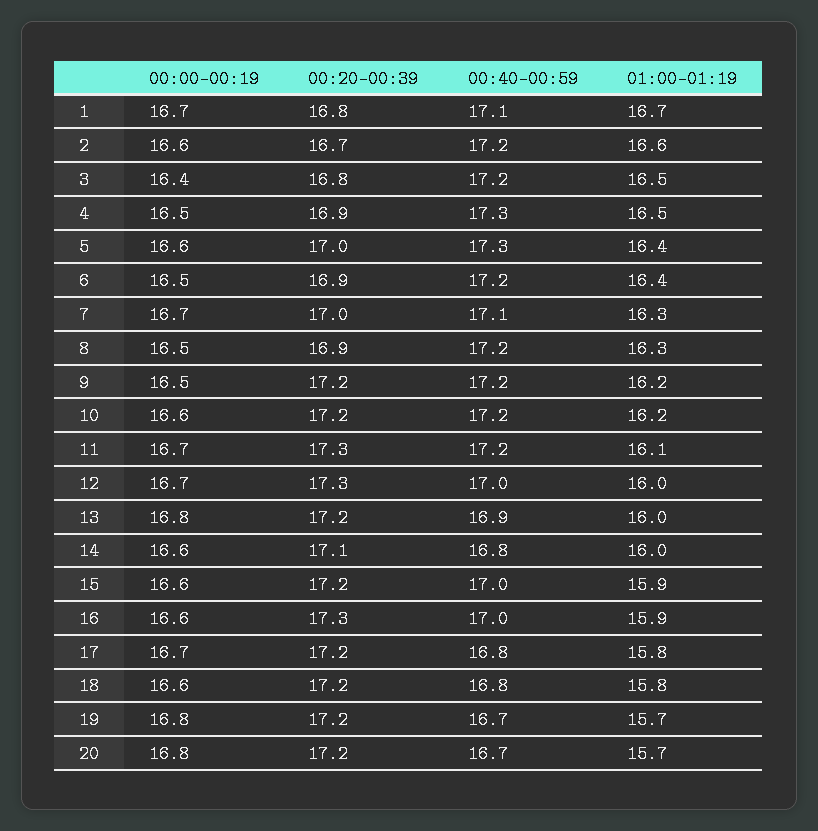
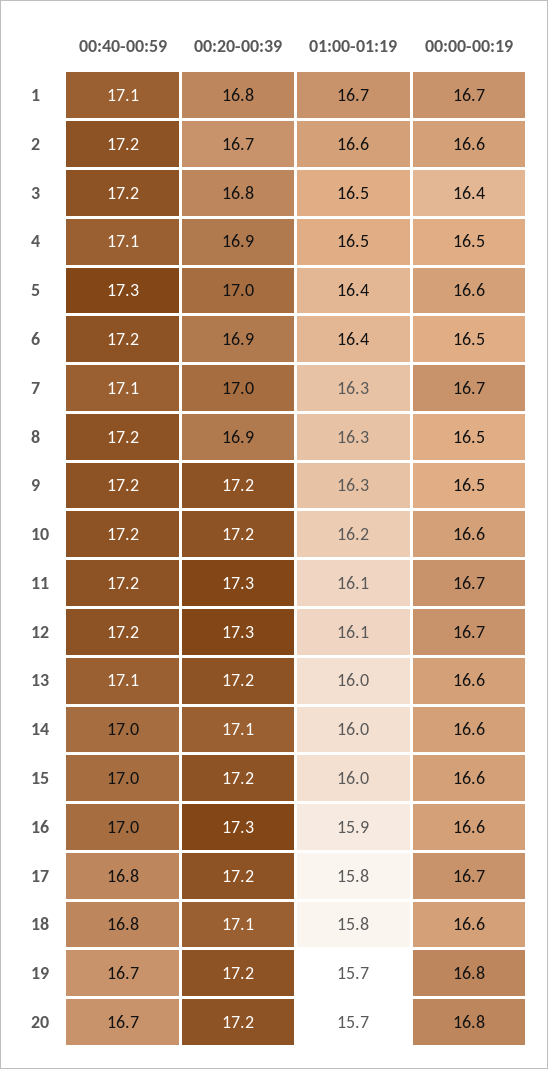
00:40-00:59, 4: 17.3 -> 17.1
01:00-01:19, 9: 16.2 -> 16.3
00:40-00:59, 12: 17 -> 17.2
01:00-01:19, 12: 16 -> 16.1
00:00-00:19, 13: 16.8 -> 16.6
00:40-00:59, 13: 16.9 -> 17.1
00:40-00:59, 14: 16.8 -> 17
01:00-01:19, 15: 15.9 -> 16
00:20-00:39, 18: 17.2 -> 17.1

